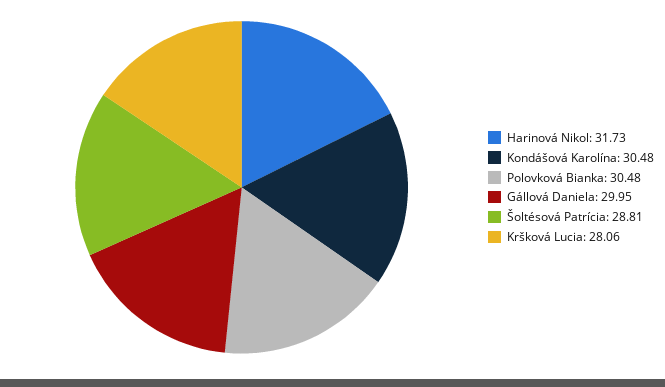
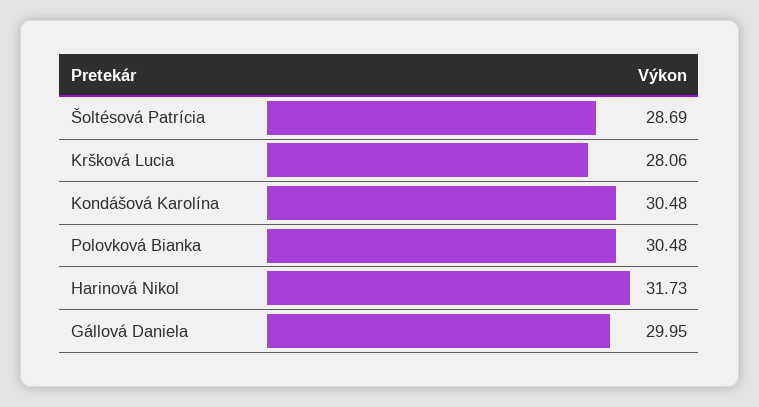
Šoltésová Patrícia: 28.81 -> 28.69

